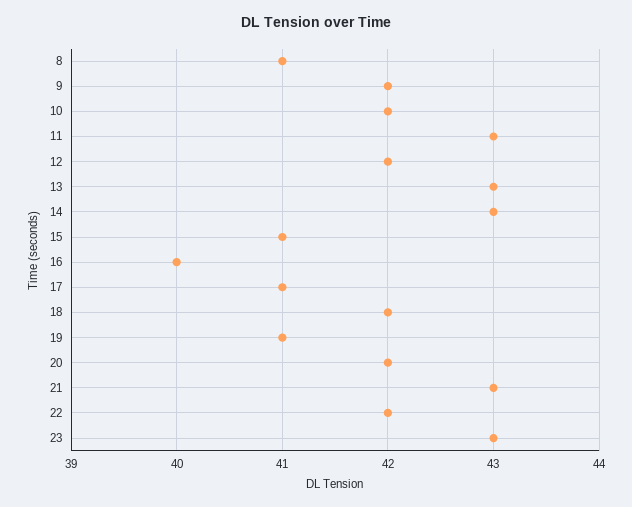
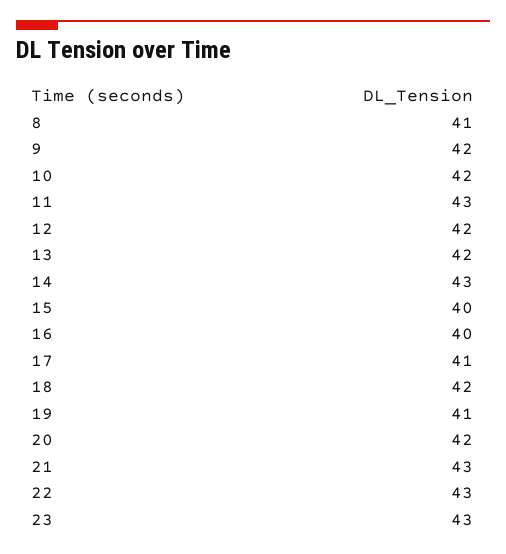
13: 43 -> 42
15: 41 -> 40
22: 42 -> 43

